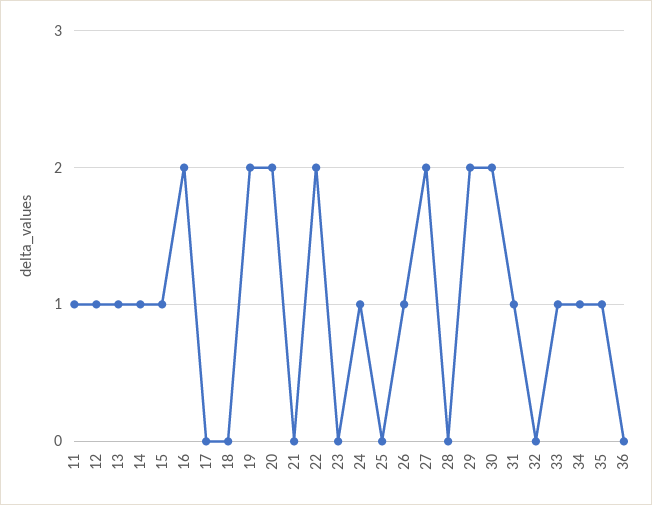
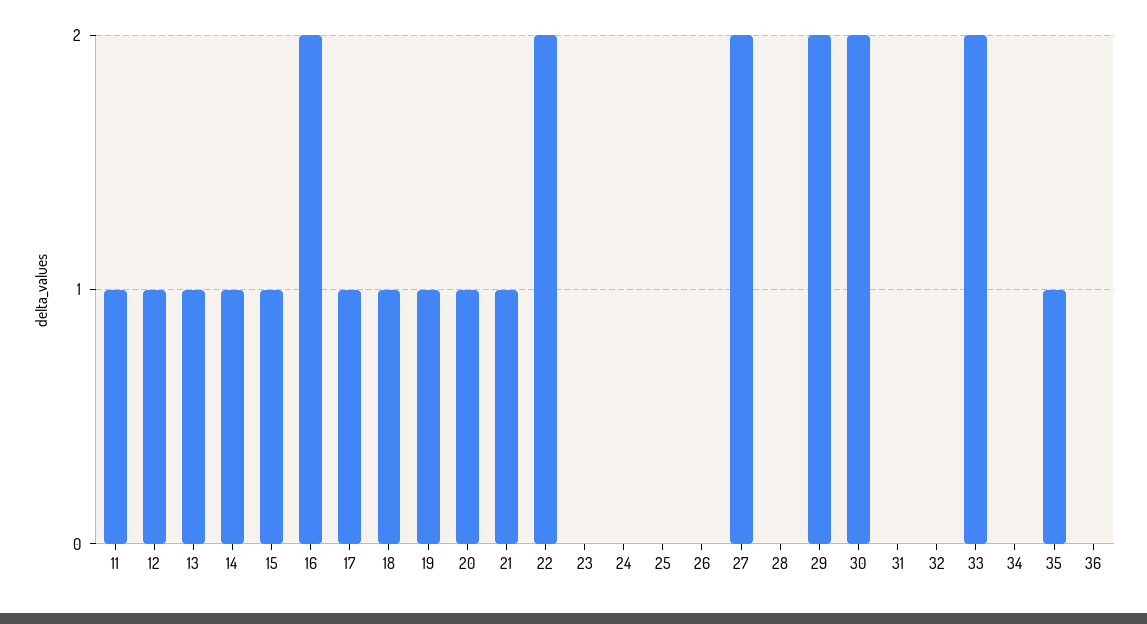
17: 0 -> 1
18: 0 -> 1
19: 2 -> 1
20: 2 -> 1
21: 0 -> 1
24: 1 -> 0
26: 1 -> 0
31: 1 -> 0
33: 1 -> 2
34: 1 -> 0

